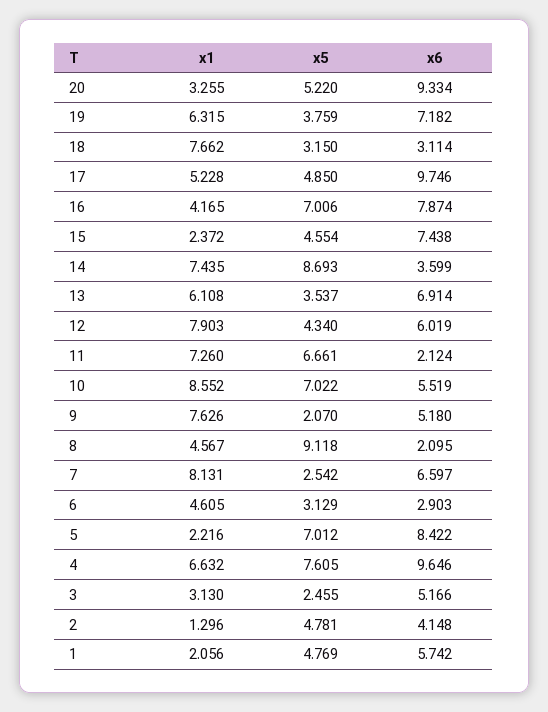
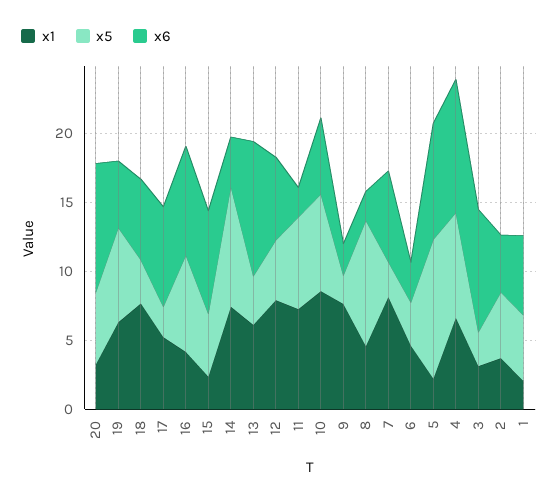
x5, 19: 3.759 -> 7
x6, 19: 7.182 -> 5
x6, 18: 3.114 -> 6
x5, 17: 4.85 -> 2
x6, 17: 9.746 -> 7
x6, 13: 6.914 -> 10
x6, 9: 5.18 -> 2
x5, 5: 7.012 -> 10
x6, 3: 5.166 -> 9
x1, 2: 1.296 -> 4

